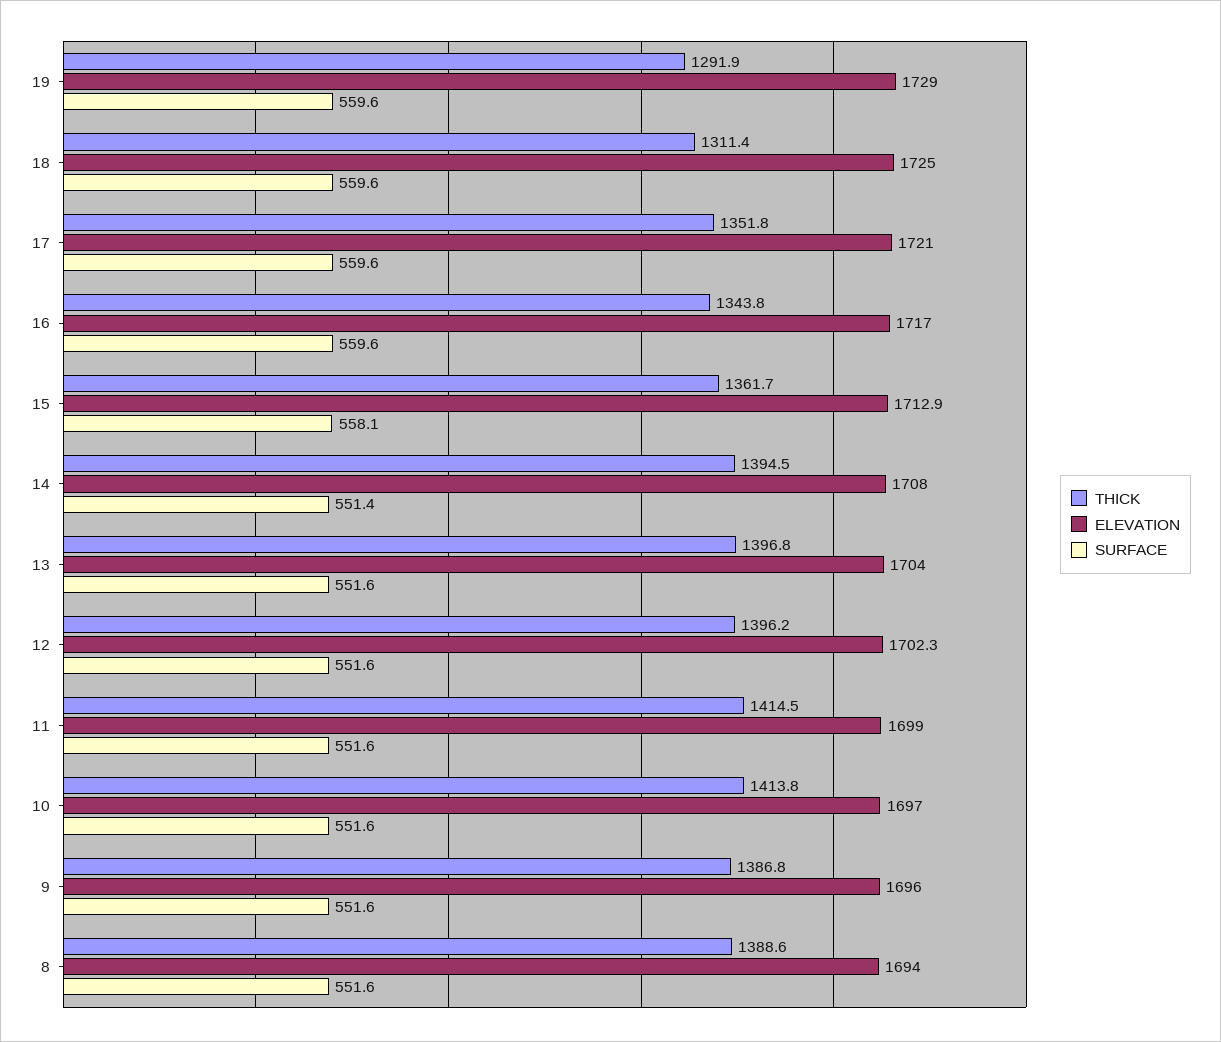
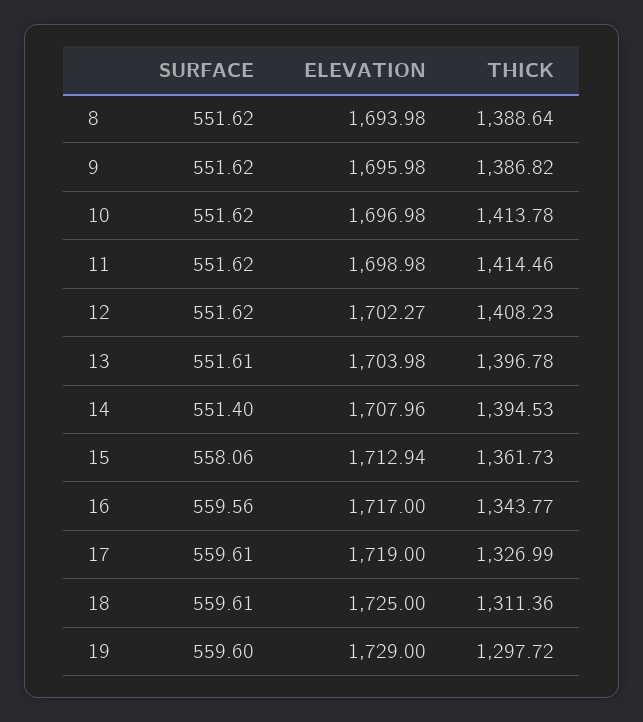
THICK, 19: 1291.9 -> 1297.72
THICK, 17: 1351.8 -> 1326.99
ELEVATION, 17: 1721 -> 1719
THICK, 12: 1396.2 -> 1408.23

